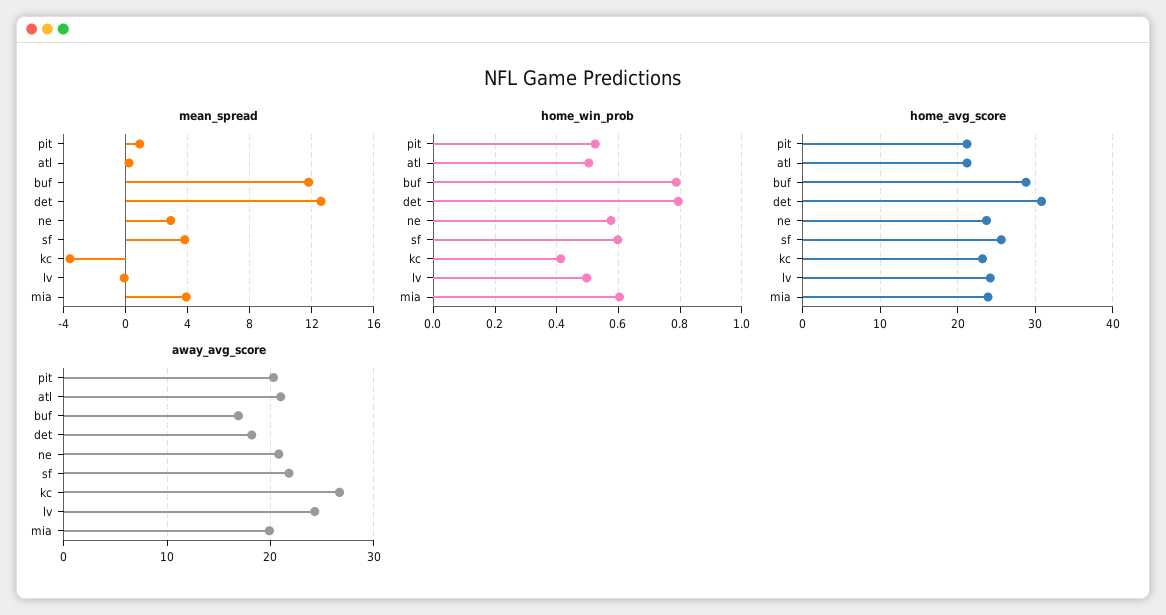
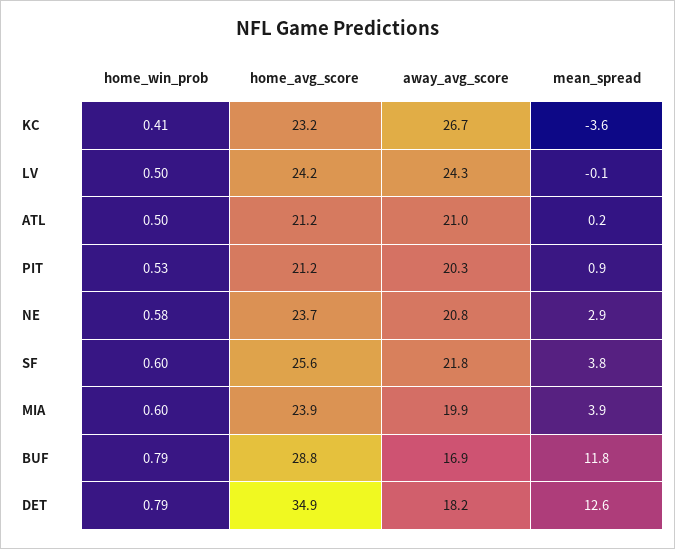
home_avg_score, det: 31 -> 34.9

